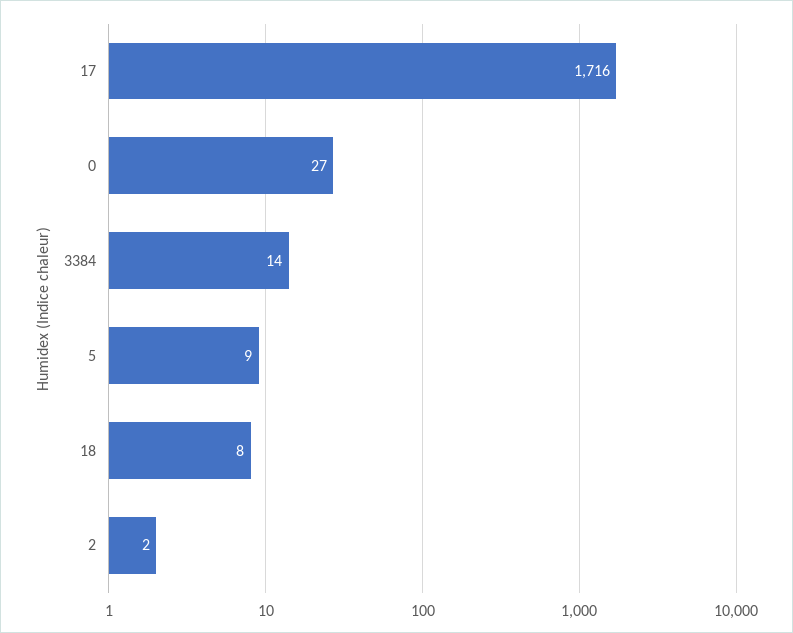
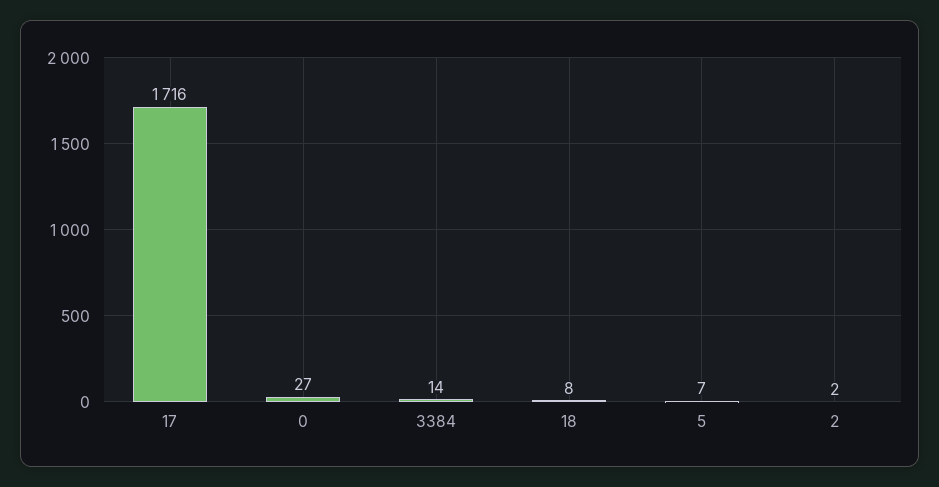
5: 9 -> 7

